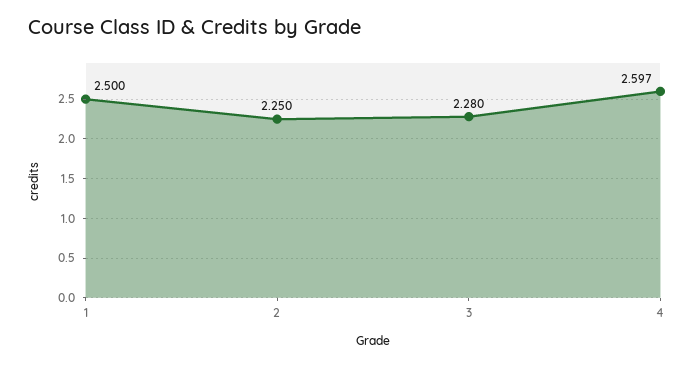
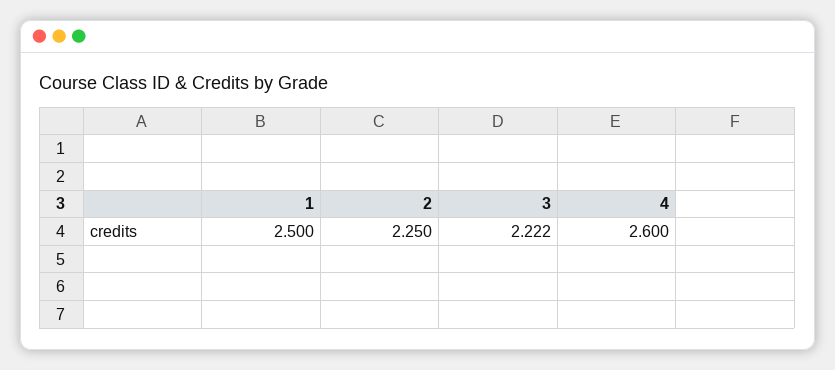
3: 2.28 -> 2.222
4: 2.597 -> 2.6

